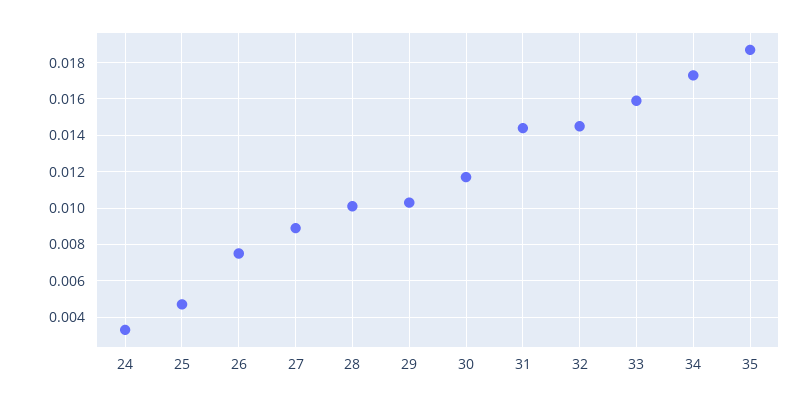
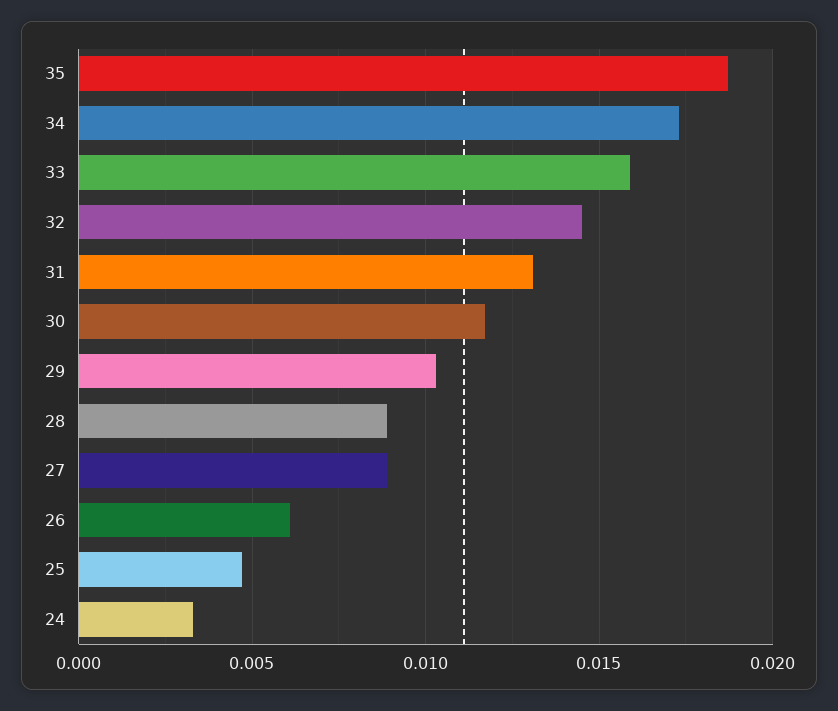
26: 0.0075 -> 0.006
28: 0.01 -> 0.009
31: 0.0145 -> 0.013

